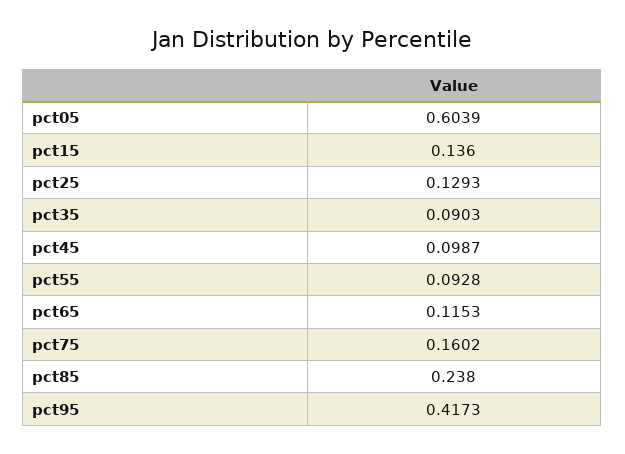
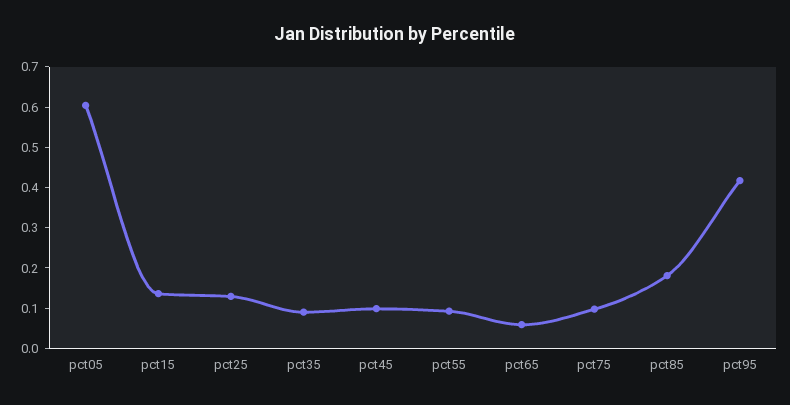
pct65: 0.1153 -> 0.06
pct75: 0.1602 -> 0.1
pct85: 0.238 -> 0.18

